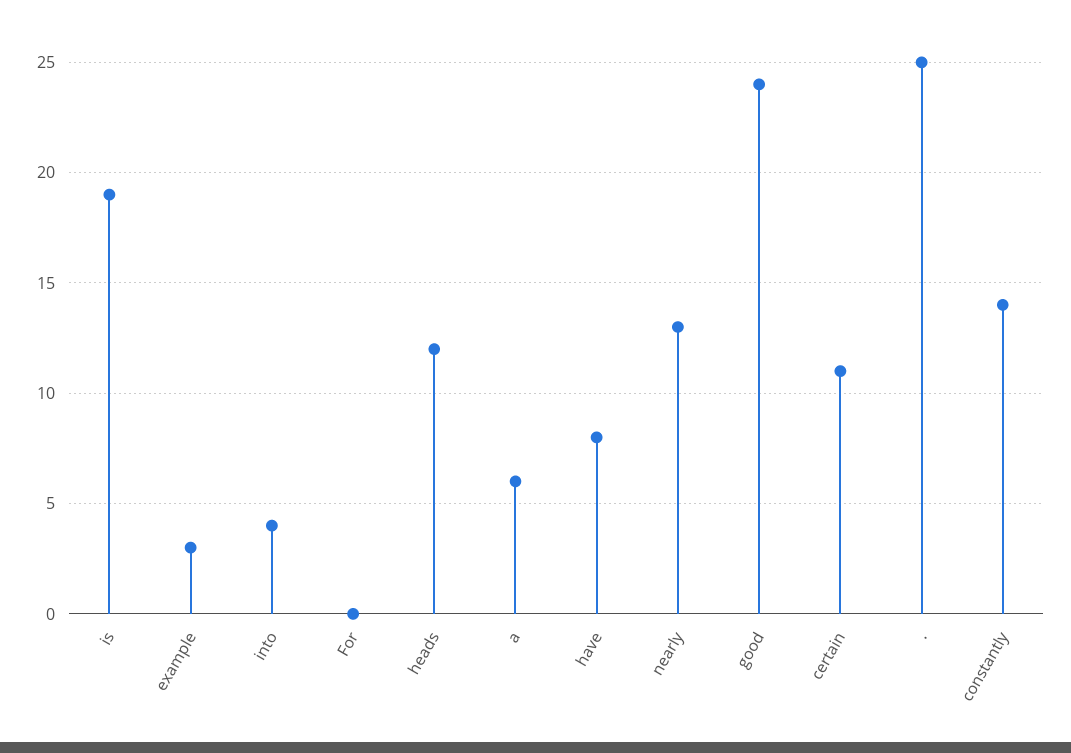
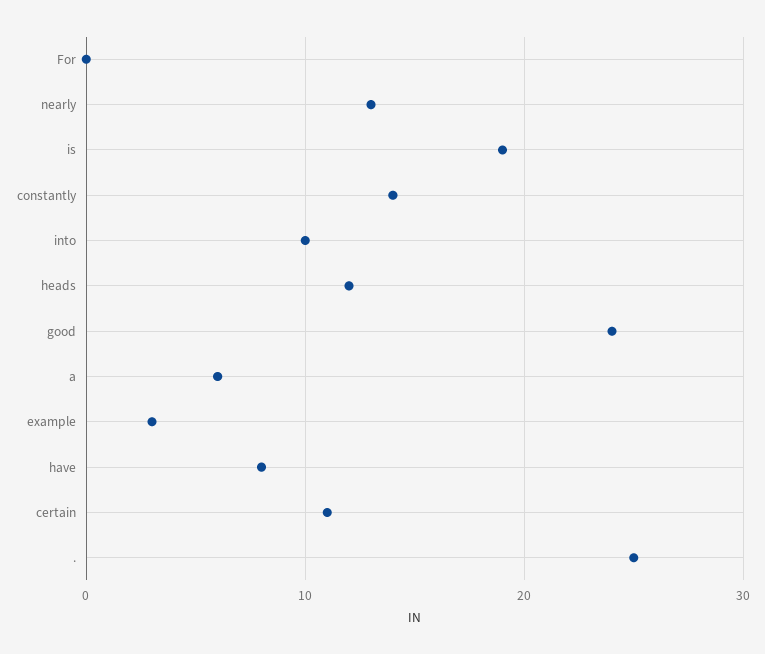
into: 4 -> 10

